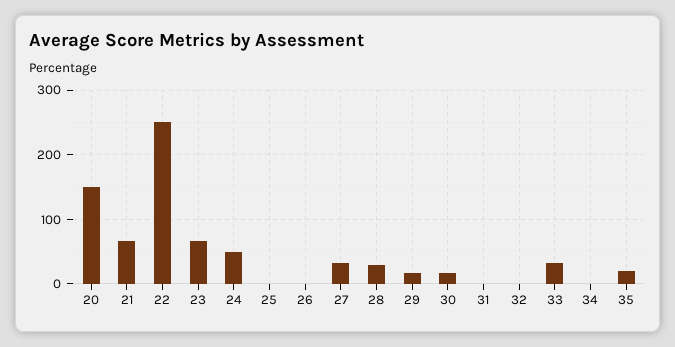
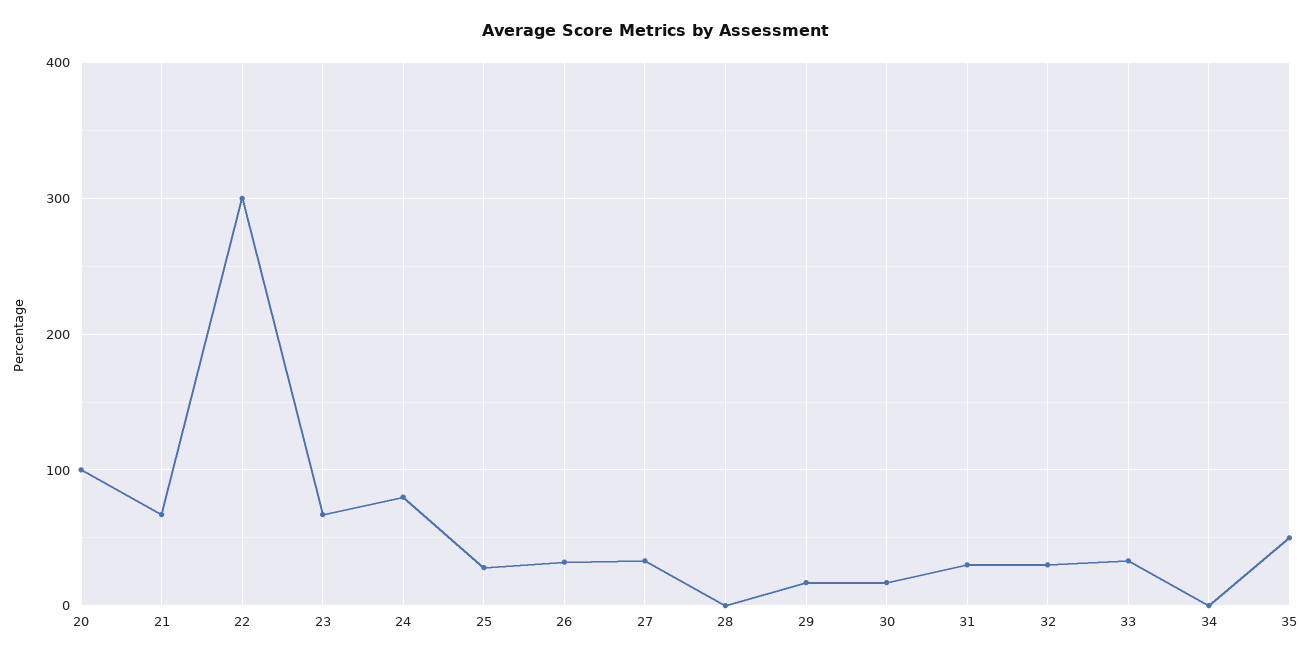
20: 150 -> 100
22: 250 -> 300
24: 50 -> 80
25: 0 -> 30
26: 0 -> 30
28: 30 -> 0
31: 0 -> 30
32: 0 -> 30
35: 20 -> 50

